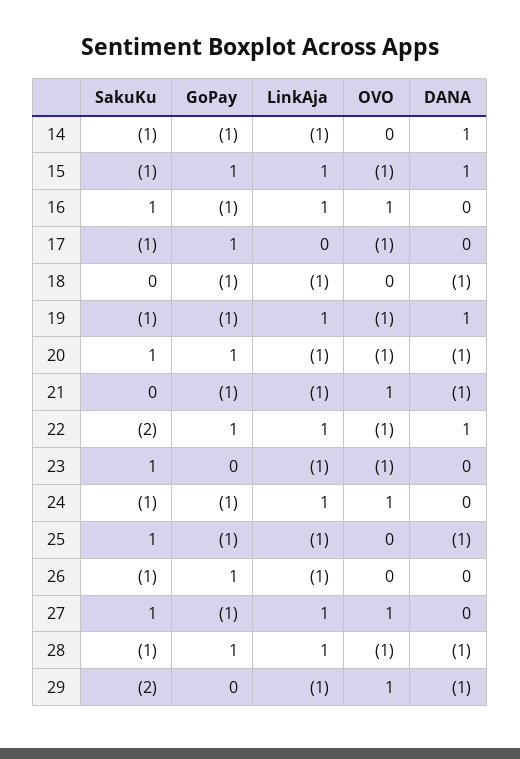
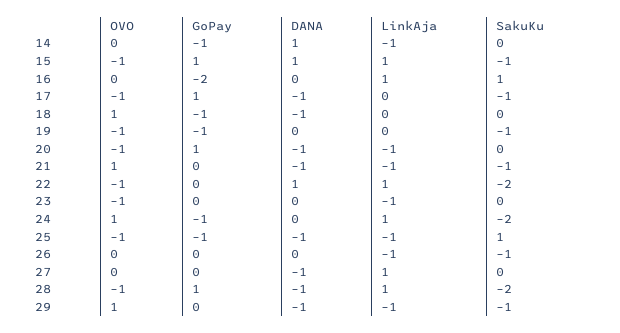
SakuKu, 14: -1 -> 0
GoPay, 16: -1 -> -2
OVO, 16: 1 -> 0
DANA, 17: 0 -> -1
LinkAja, 18: -1 -> 0
OVO, 18: 0 -> 1
LinkAja, 19: 1 -> 0
DANA, 19: 1 -> 0
SakuKu, 20: 1 -> 0
SakuKu, 21: 0 -> -1
GoPay, 21: -1 -> 0
GoPay, 22: 1 -> 0
SakuKu, 23: 1 -> 0
SakuKu, 24: -1 -> -2
OVO, 25: 0 -> -1
GoPay, 26: 1 -> 0
SakuKu, 27: 1 -> 0
GoPay, 27: -1 -> 0
OVO, 27: 1 -> 0
DANA, 27: 0 -> -1
SakuKu, 28: -1 -> -2
SakuKu, 29: -2 -> -1

